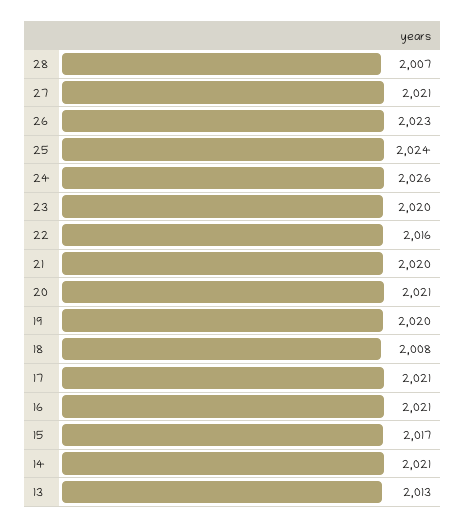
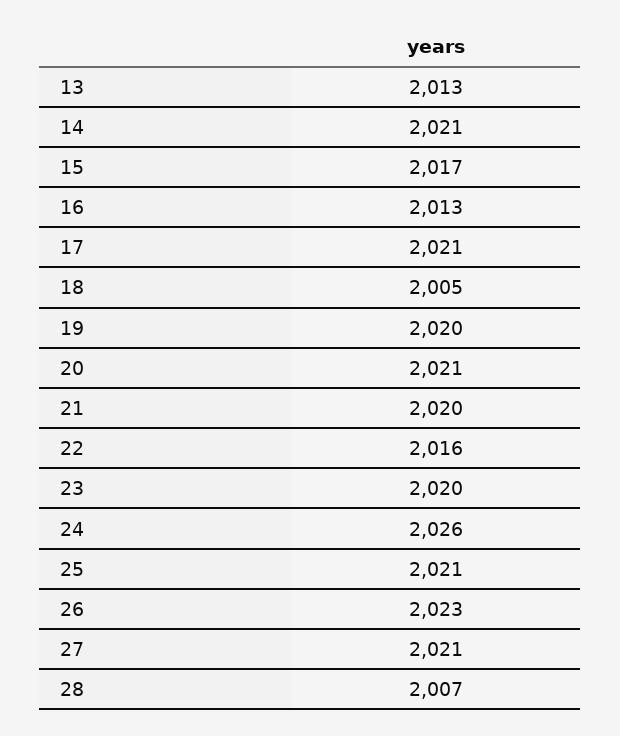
25: 2024 -> 2021
18: 2008 -> 2005
16: 2021 -> 2013

